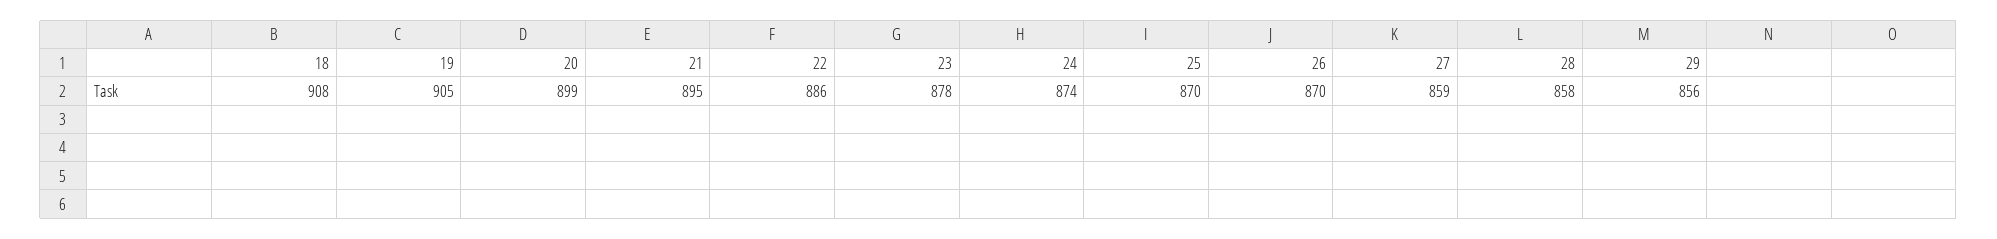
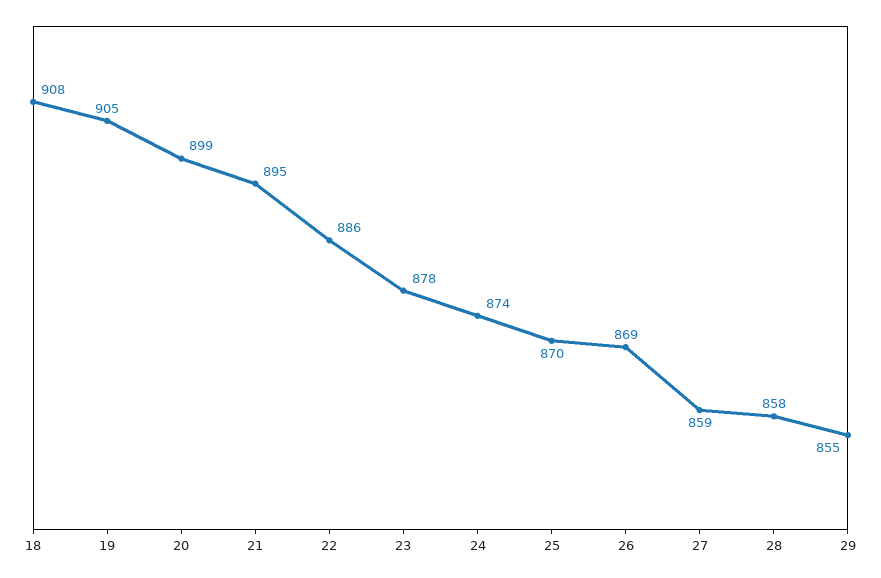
26: 870 -> 869
29: 856 -> 855

